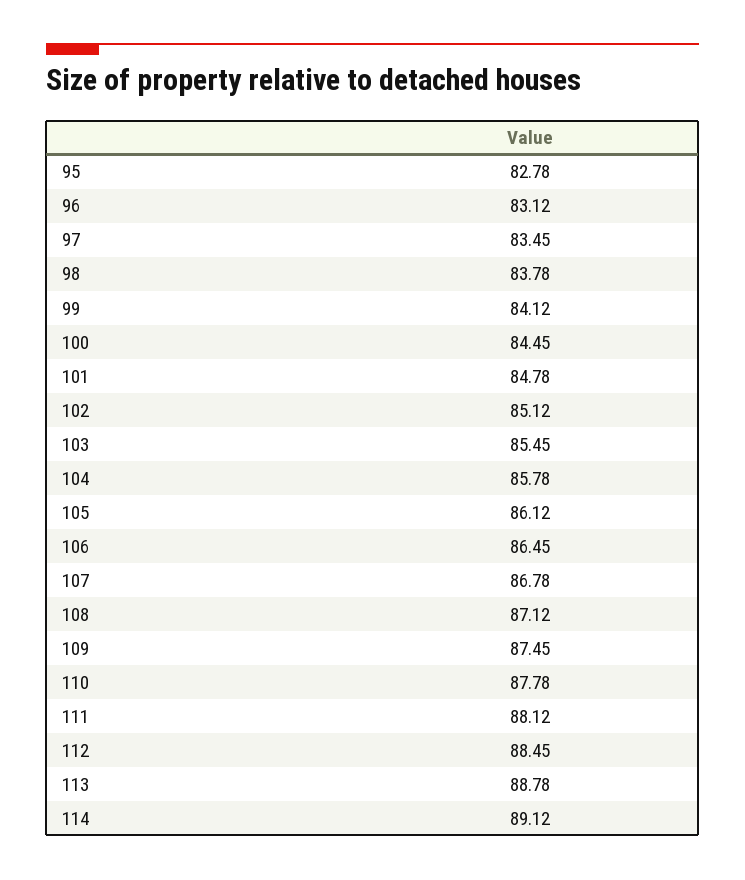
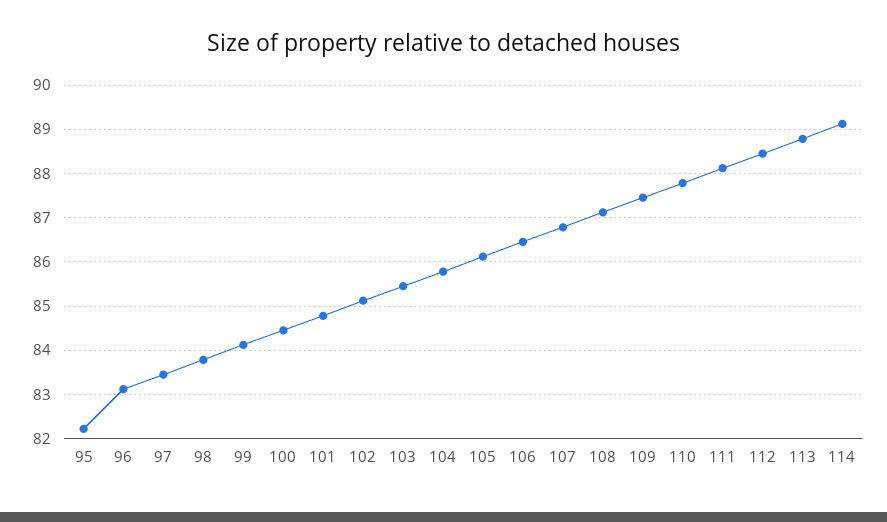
95: 82.78 -> 82.2

